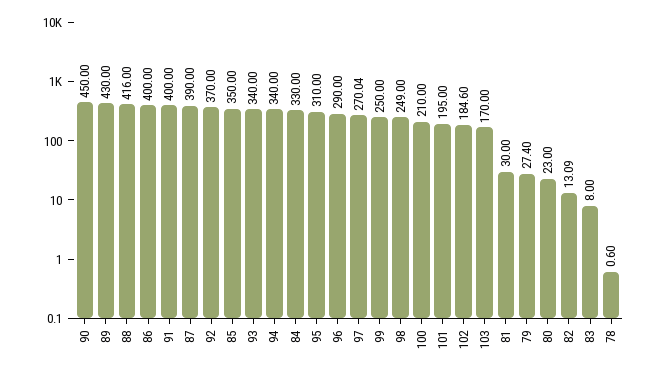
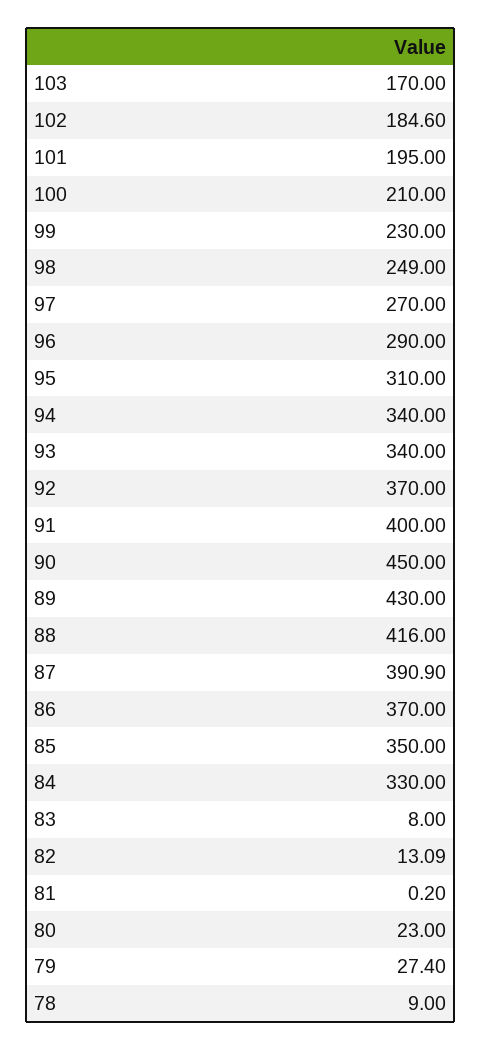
86: 400 -> 370
87: 390 -> 390.9
97: 270.04 -> 270
99: 250 -> 230
81: 30 -> 0.2
78: 0.6 -> 9

